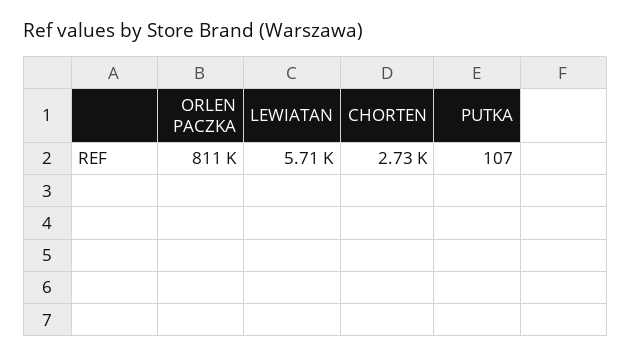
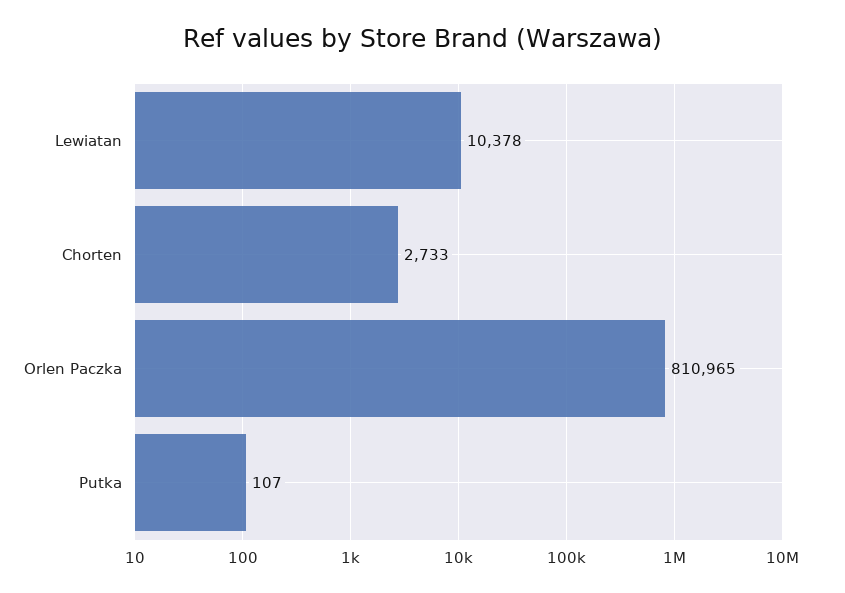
LEWIATAN: 5710 -> 10378

